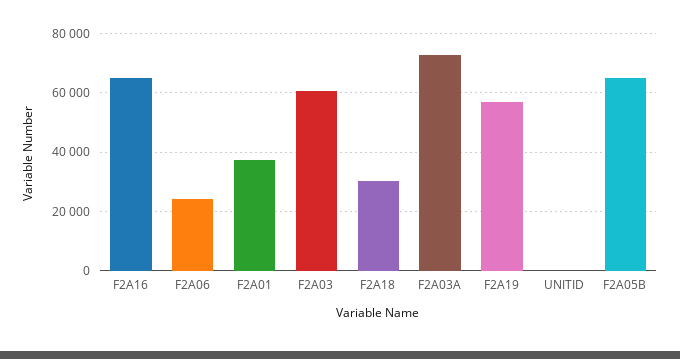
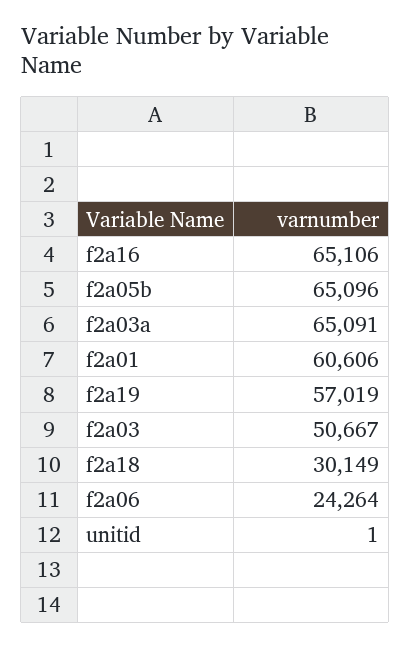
F2A01: 37500 -> 60606
F2A03: 60000 -> 50667
F2A03A: 72500 -> 65091

